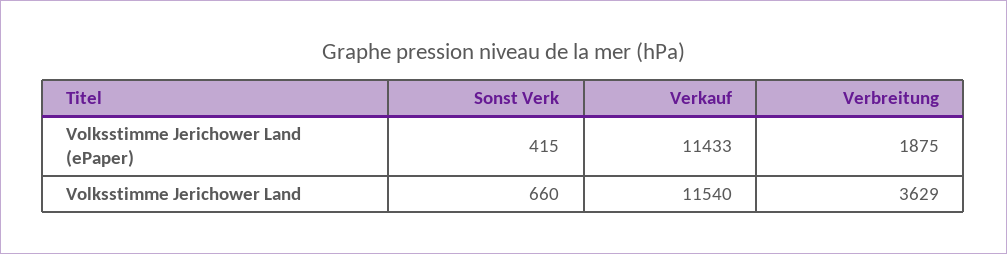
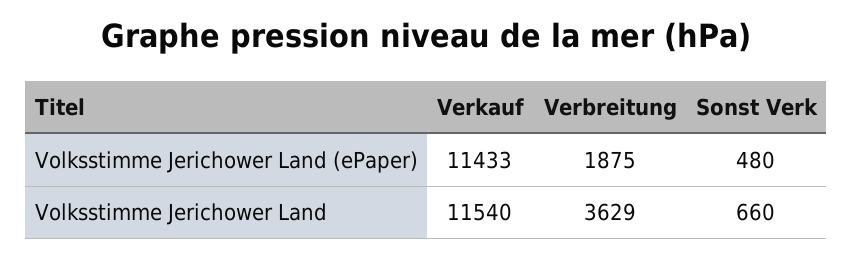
Sonst Verk, Volksstimme Jerichower Land (ePaper): 415 -> 480

